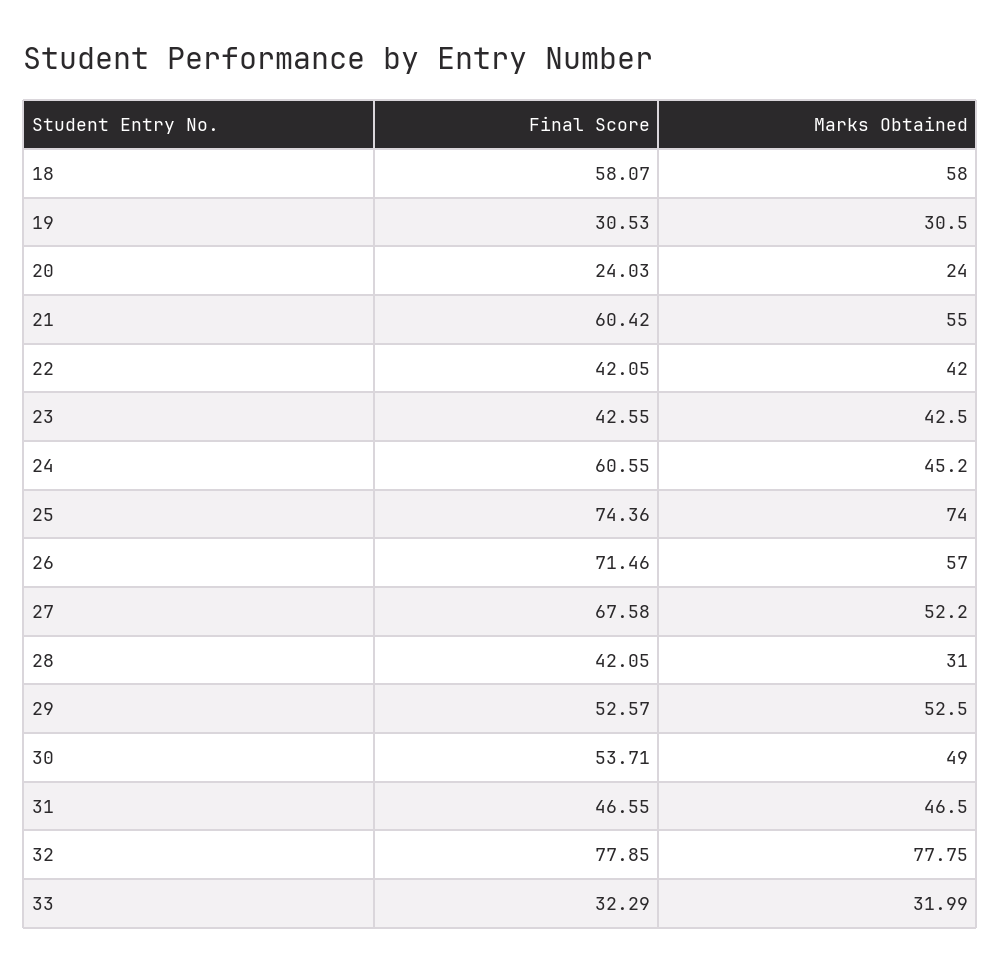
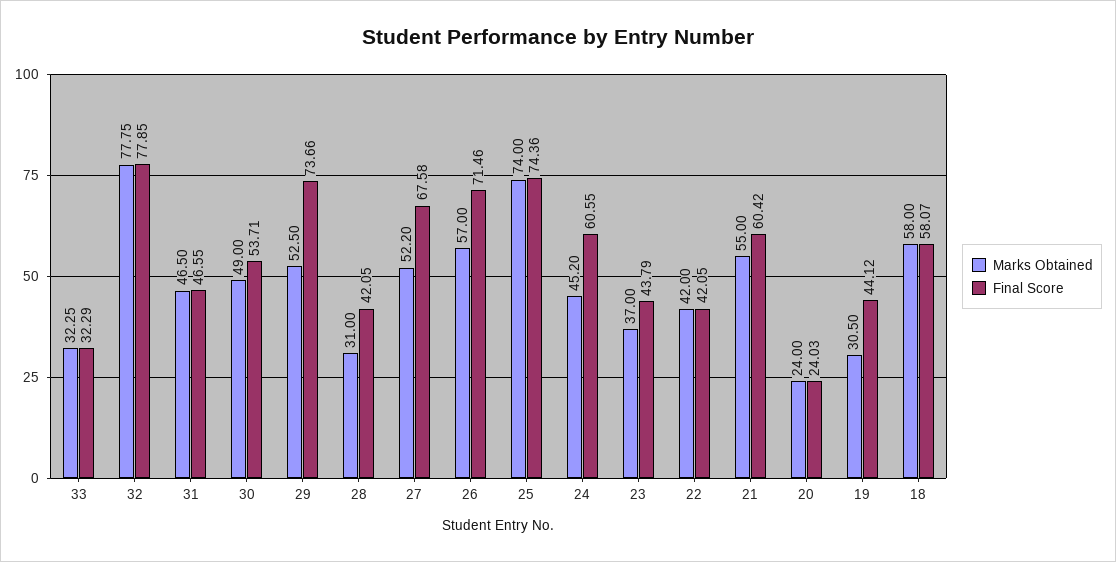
Final Score, 19: 30.53 -> 44.12
Final Score, 23: 42.55 -> 43.79
Marks Obtained, 23: 42.5 -> 37
Final Score, 29: 52.57 -> 73.66
Marks Obtained, 33: 31.99 -> 32.25

